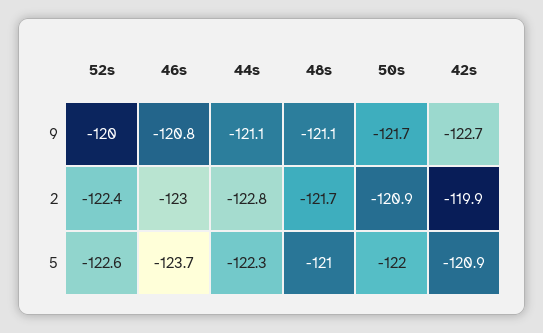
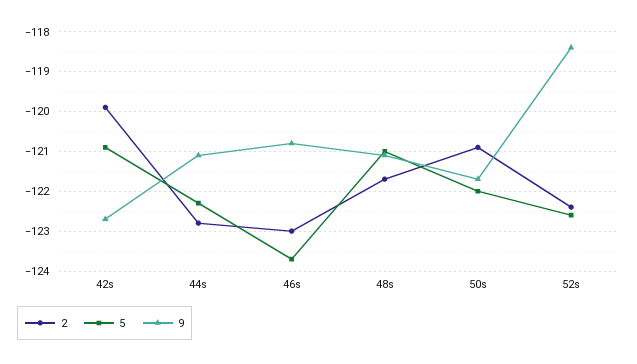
9, 52s: -120 -> -118.5

